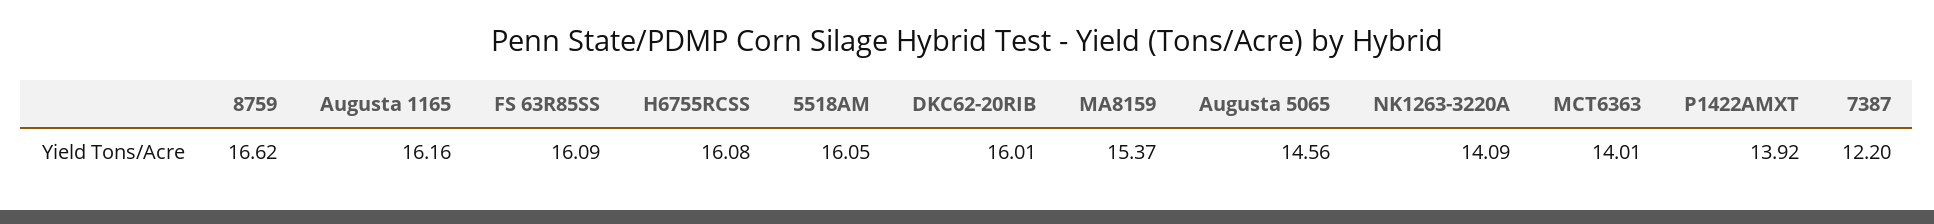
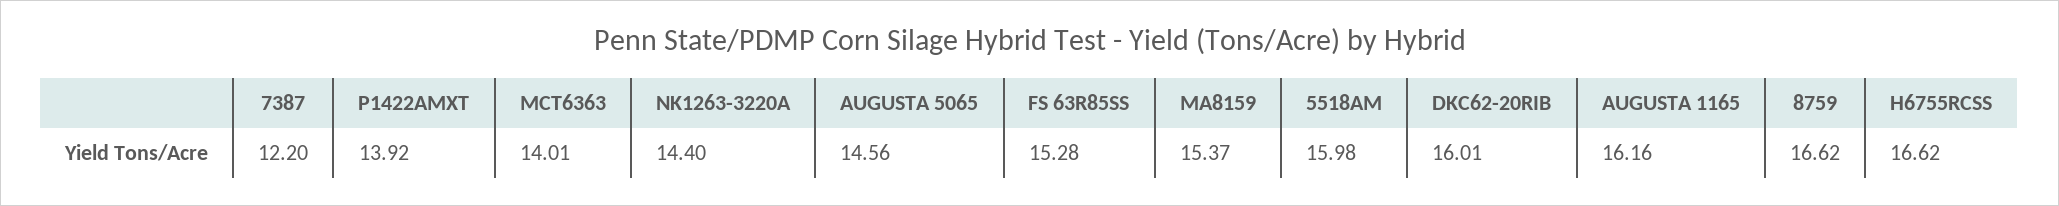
FS 63R85SS: 16.09 -> 15.28
H6755RCSS: 16.08 -> 16.62
5518AM: 16.05 -> 15.98
NK1263-3220A: 14.09 -> 14.4

